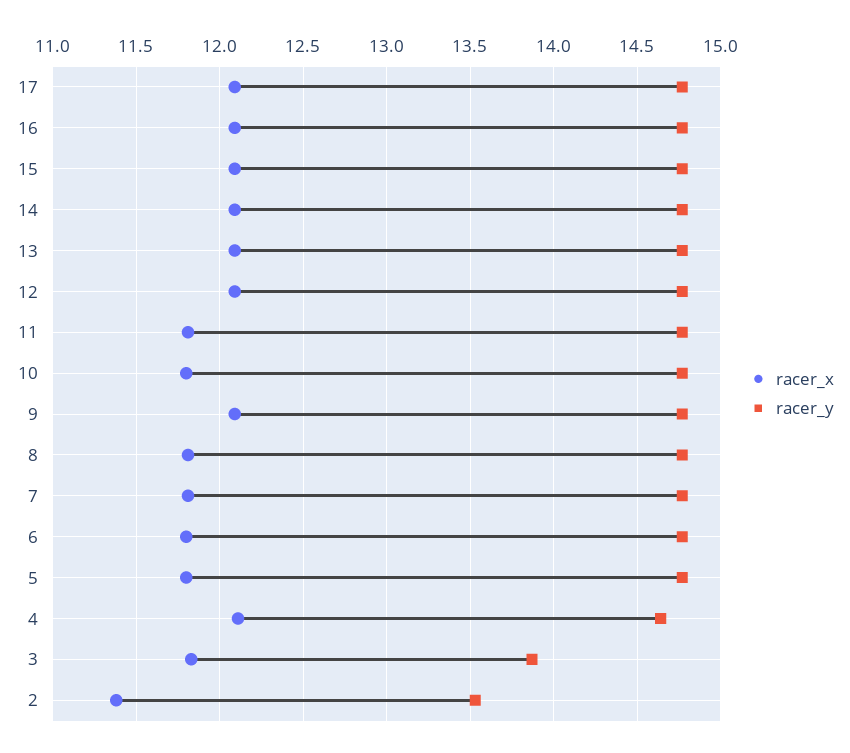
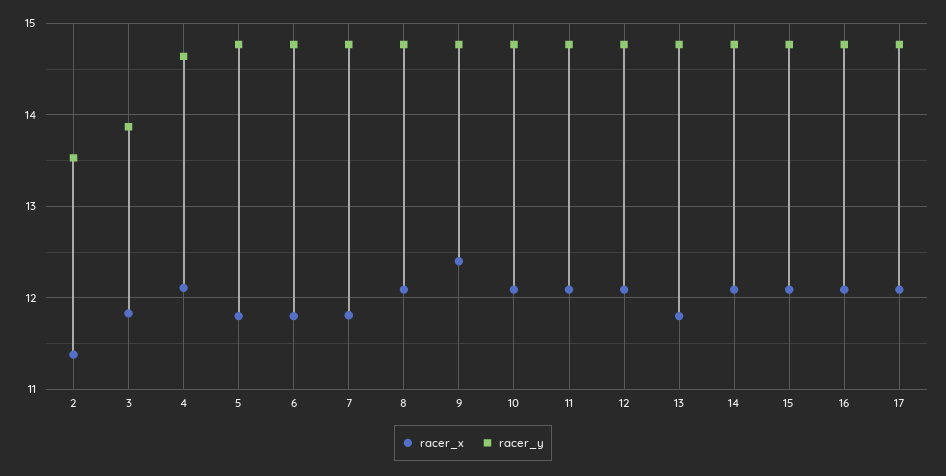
racer_x, 13: 12.1 -> 11.8
racer_x, 11: 11.8 -> 12.1
racer_x, 10: 11.8 -> 12.1
racer_x, 9: 12.1 -> 12.4
racer_x, 8: 11.8 -> 12.1

